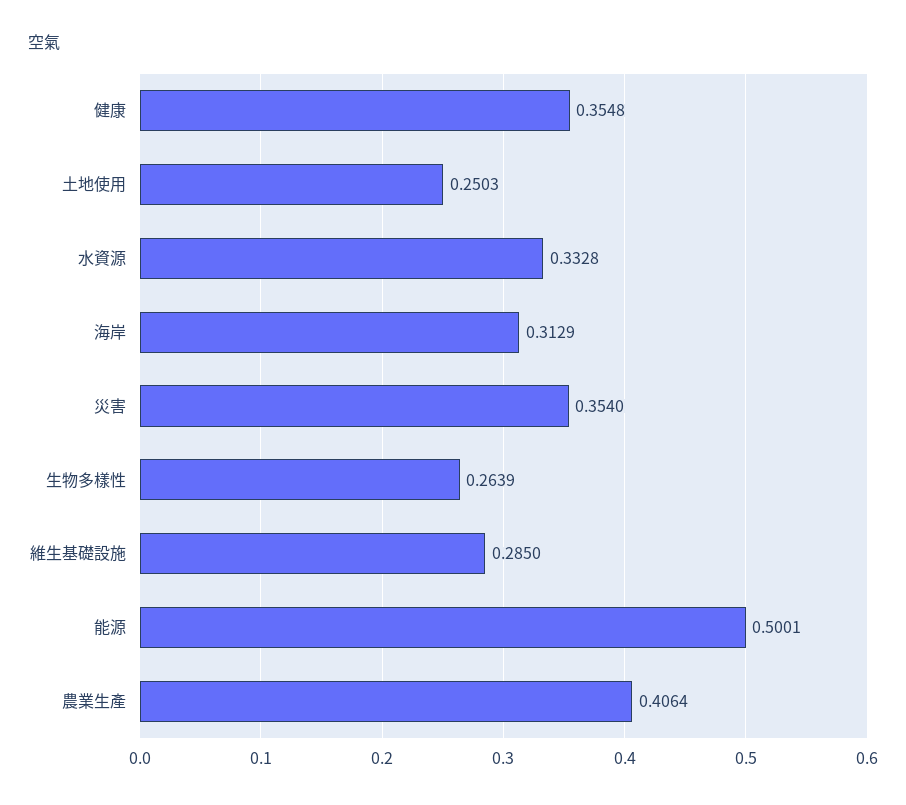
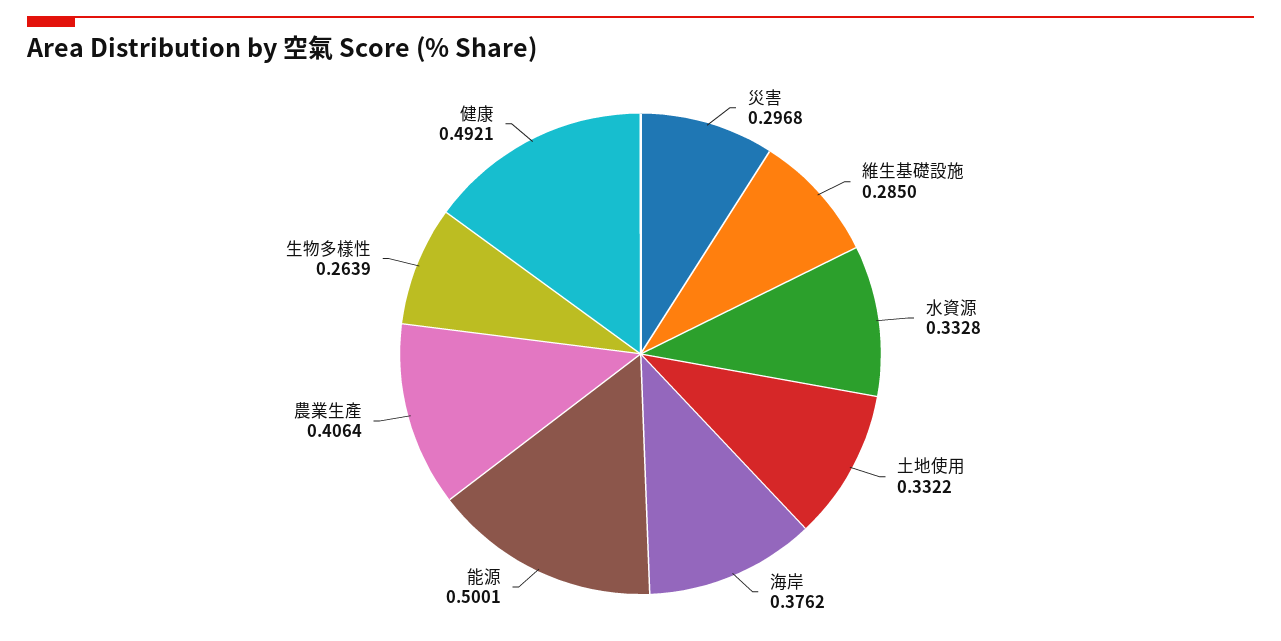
健康: 0.3548 -> 0.4921
土地使用: 0.2503 -> 0.3322
海岸: 0.3129 -> 0.3762
災害: 0.354 -> 0.2968

